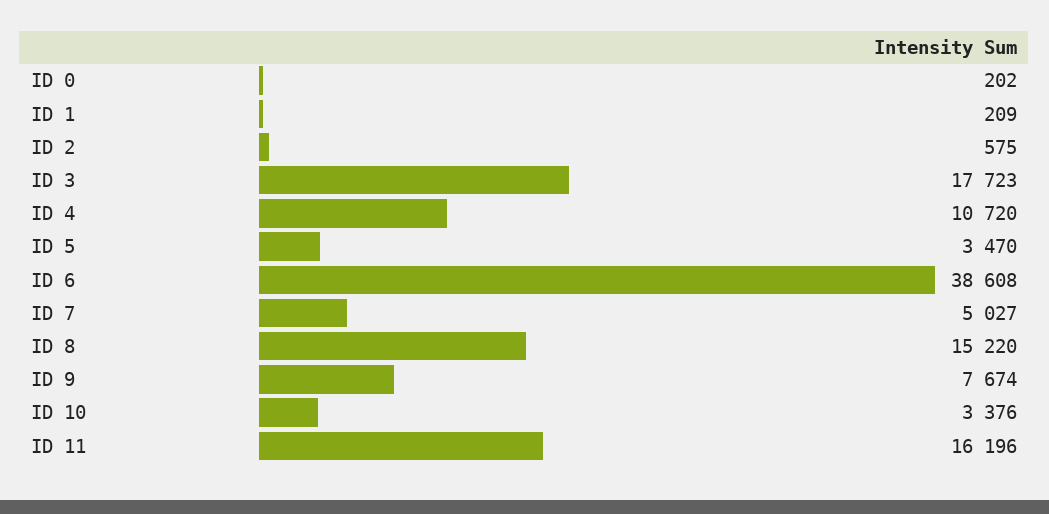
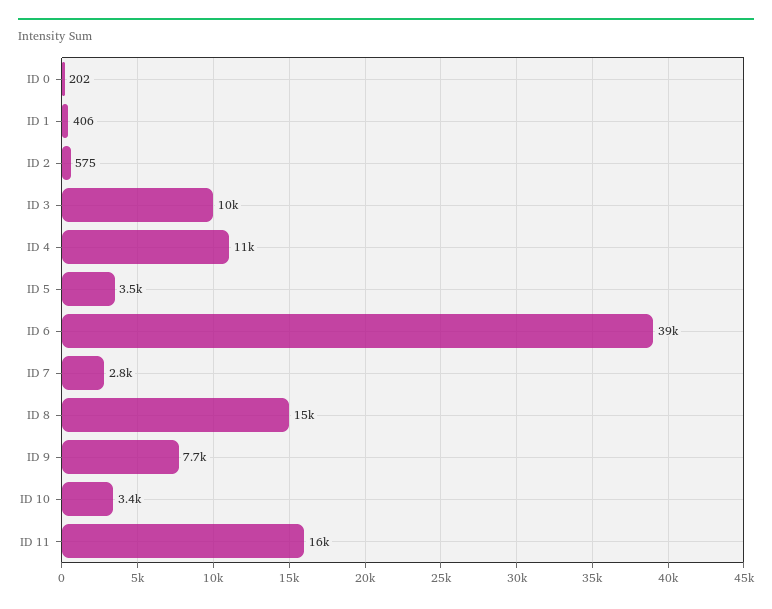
ID 1: 209 -> 406
ID 3: 17723 -> 10000
ID 7: 5027 -> 2800

